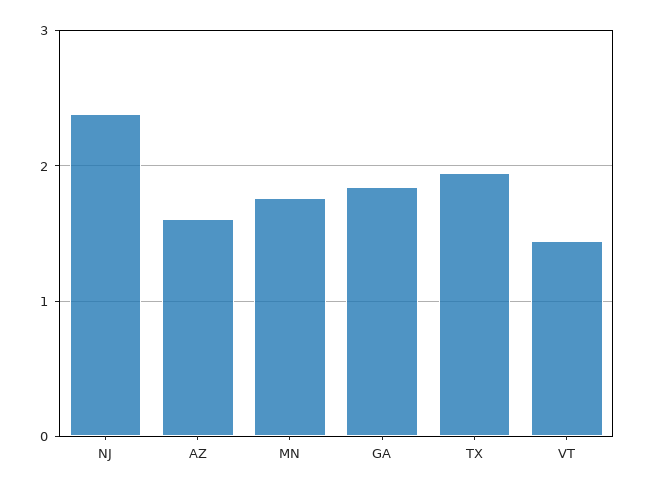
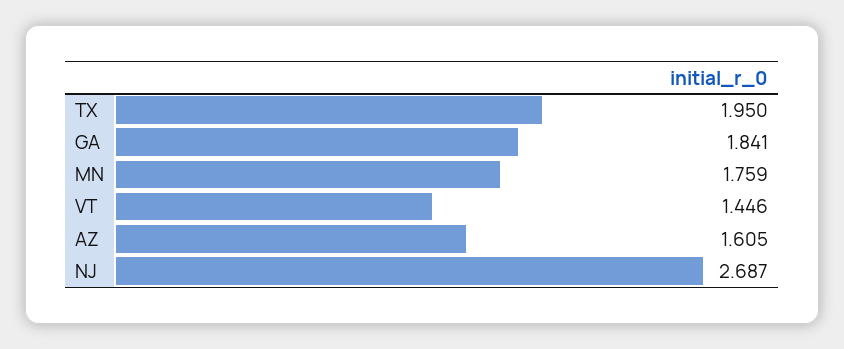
NJ: 2.4 -> 2.687

